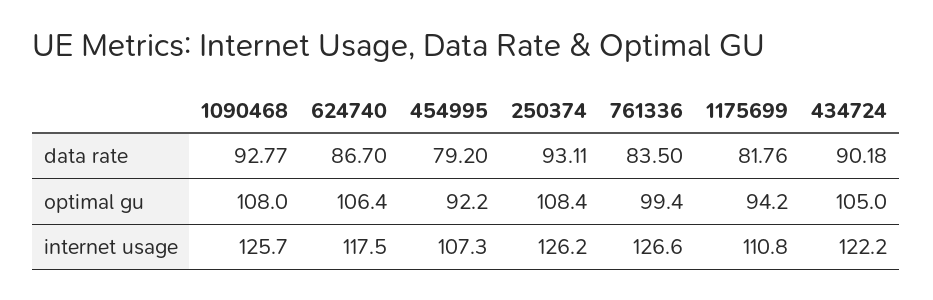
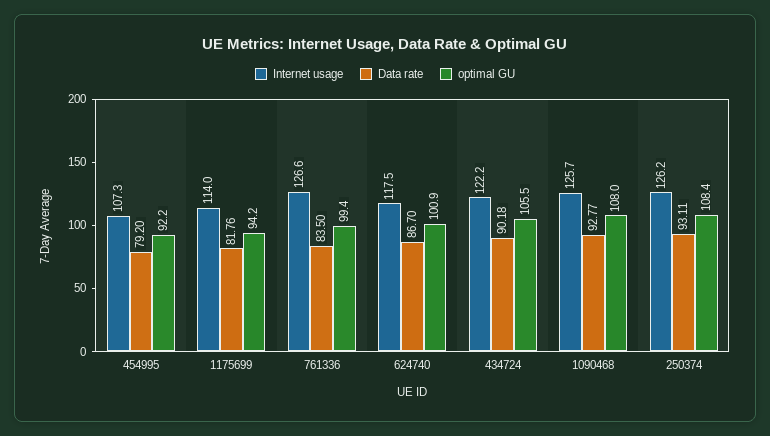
optimal gu, 624740: 106.4 -> 100.9
optimal gu, 434724: 105 -> 105.5
internet usage, 1175699: 110.8 -> 114

